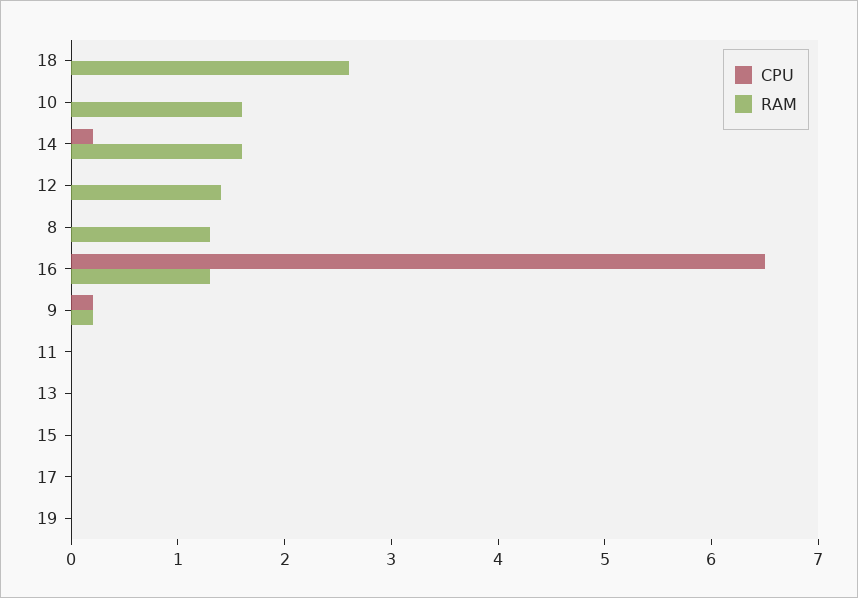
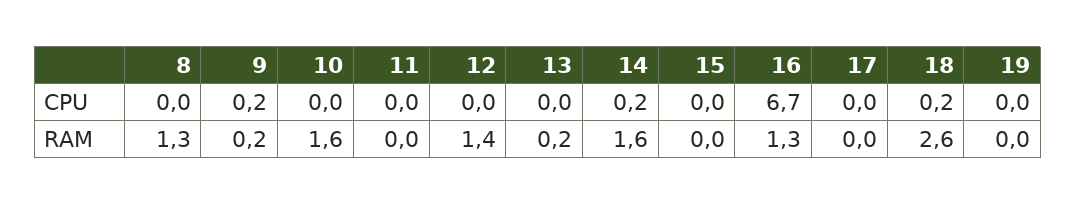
CPU, 18: 0 -> 0.2
CPU, 16: 6.5 -> 6.7
RAM, 13: 0 -> 0.2

